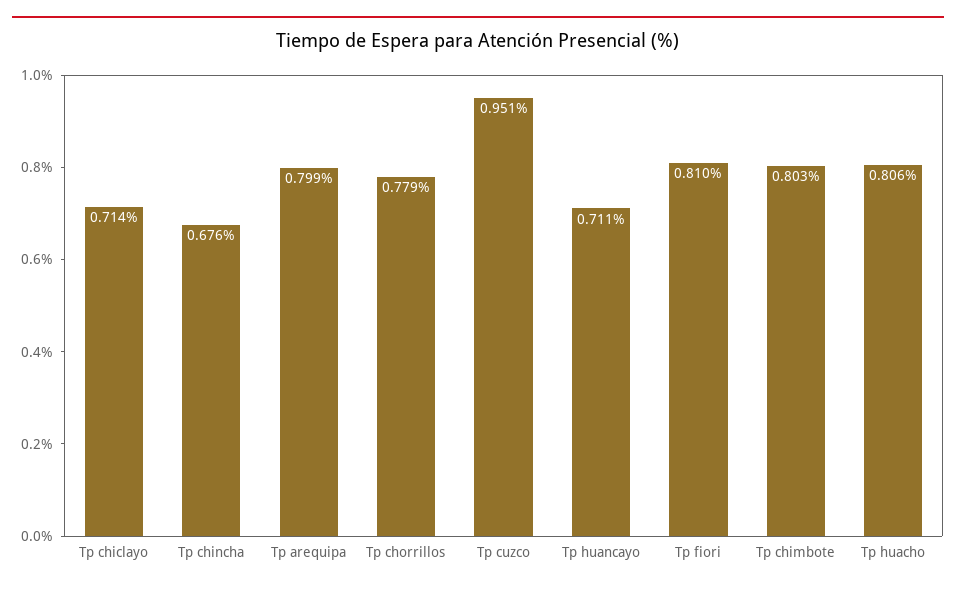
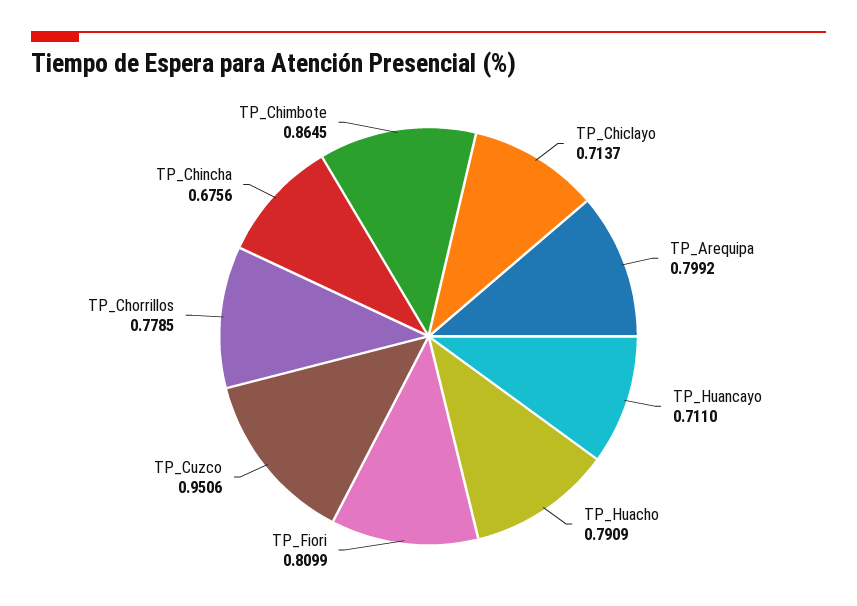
Tp chimbote: 0.803 -> 0.8645
Tp huacho: 0.806 -> 0.7909

